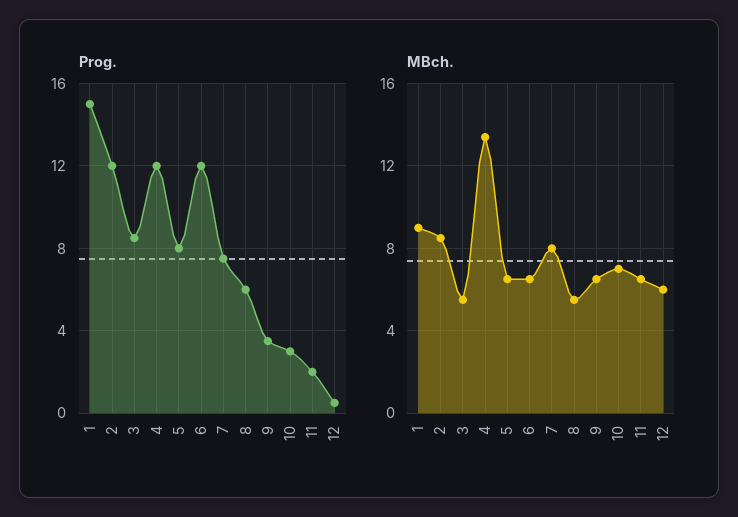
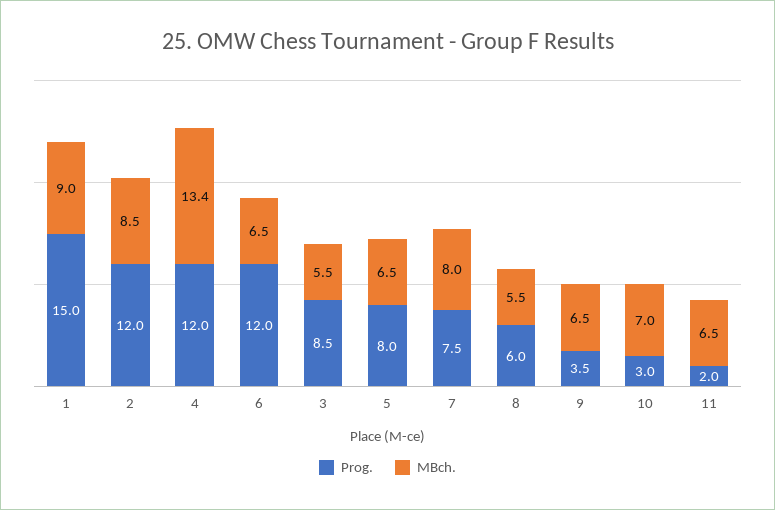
Prog., 12: 0.5 -> none
MBch., 12: 6 -> none

